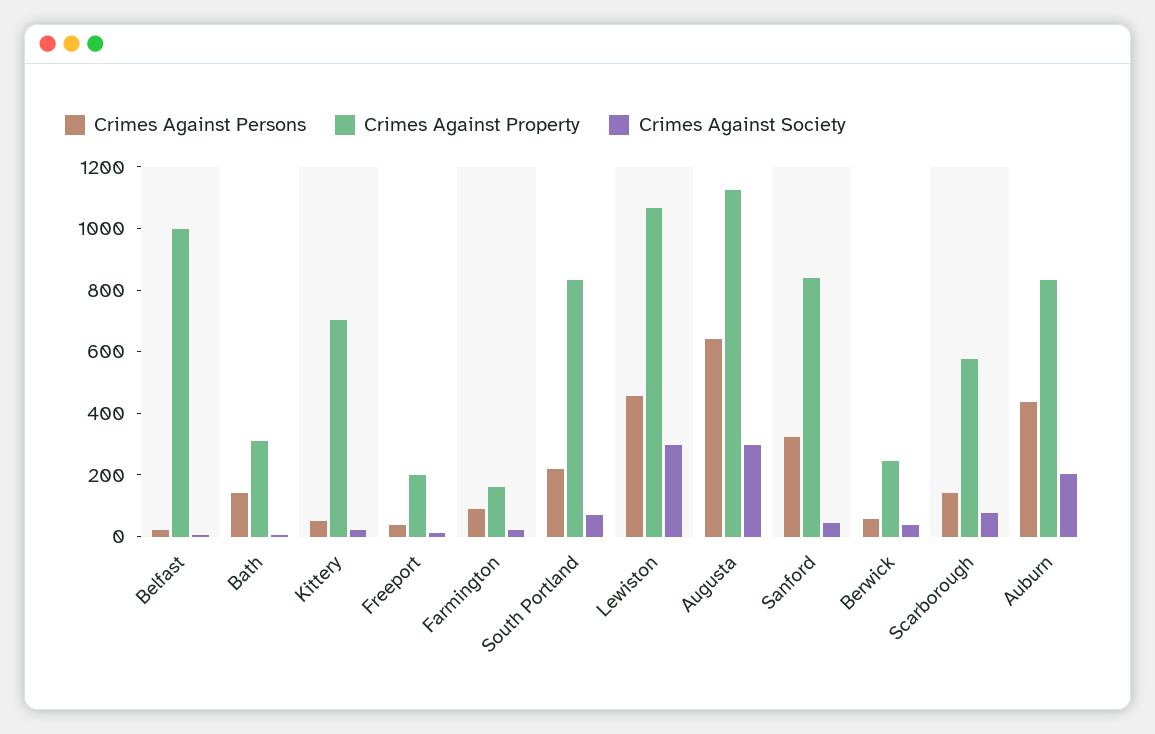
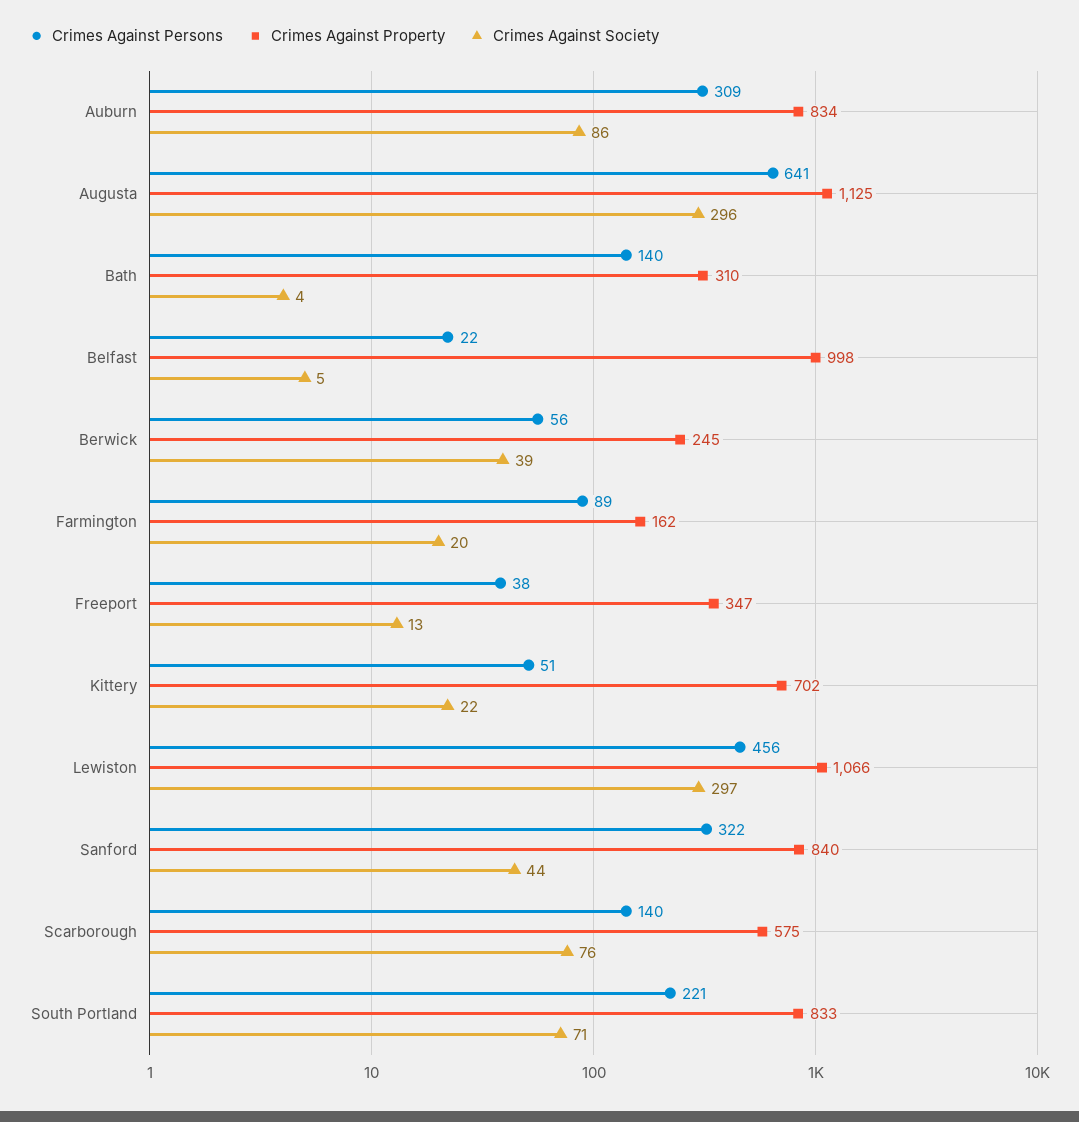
Crimes Against Property, Freeport: 200 -> 347
Crimes Against Persons, Auburn: 450 -> 309
Crimes Against Society, Auburn: 200 -> 86

